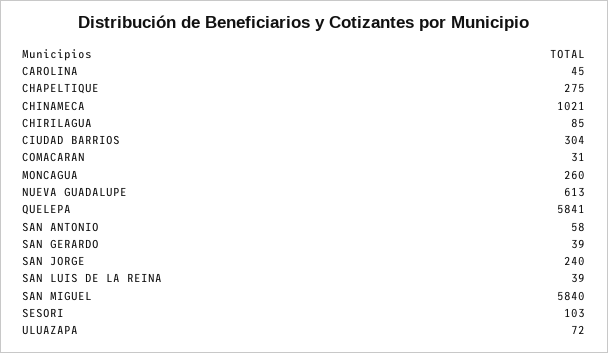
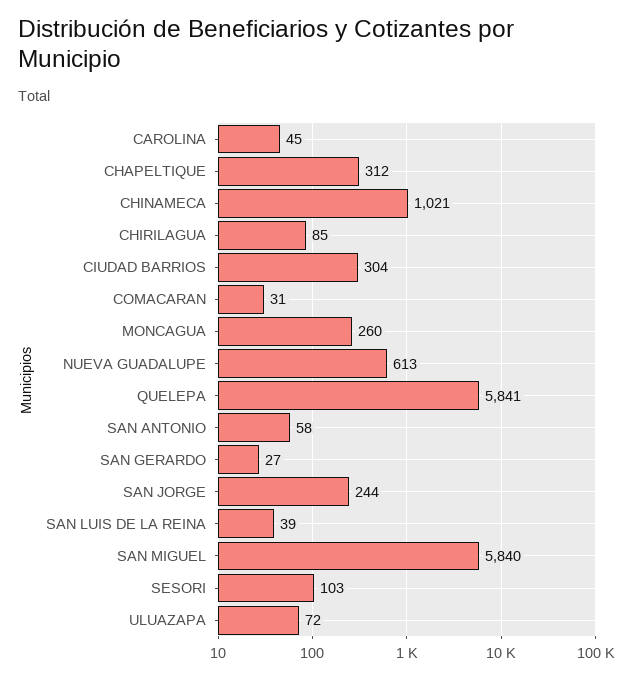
CHAPELTIQUE: 275 -> 312
SAN GERARDO: 39 -> 27
SAN JORGE: 240 -> 244

